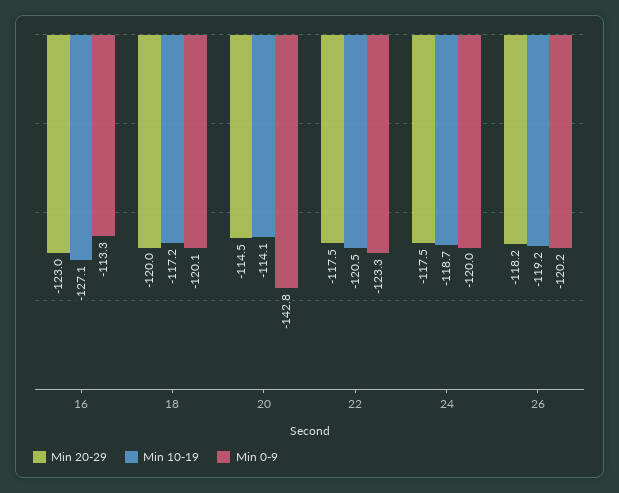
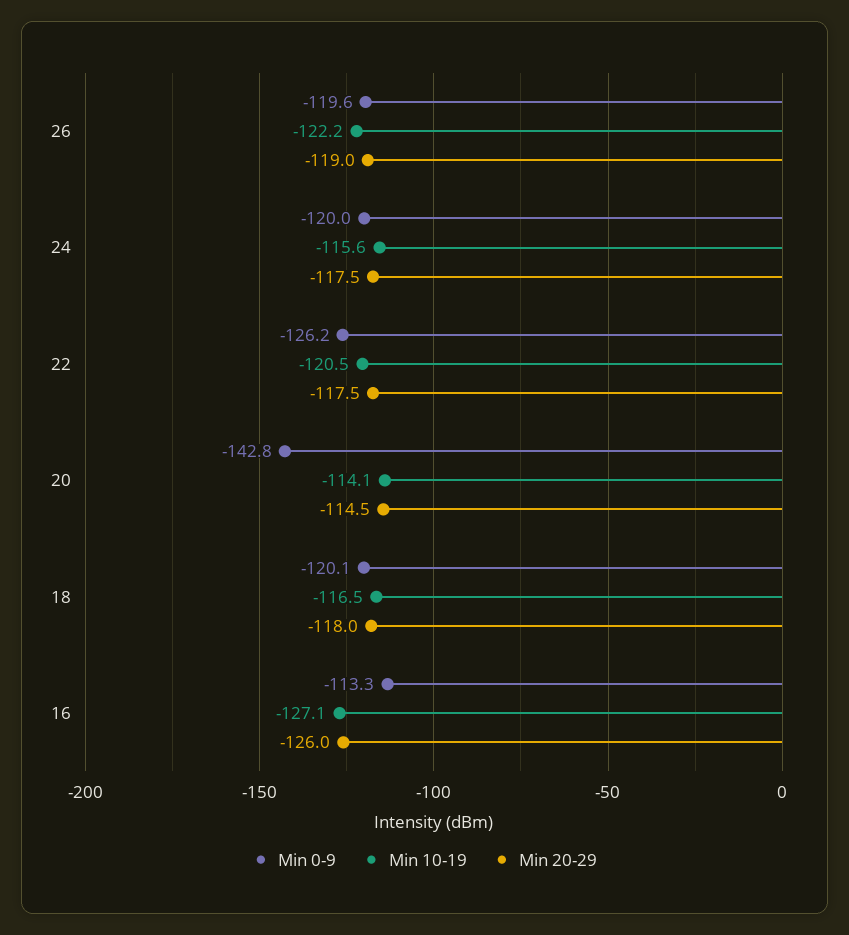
Min 20-29, 16: -123 -> -126
Min 20-29, 18: -120 -> -118
Min 10-19, 18: -117.2 -> -116.5
Min 0-9, 22: -123.3 -> -126.2
Min 10-19, 24: -118.7 -> -115.6
Min 20-29, 26: -118.2 -> -119
Min 10-19, 26: -119.2 -> -122.2
Min 0-9, 26: -120.2 -> -119.6

